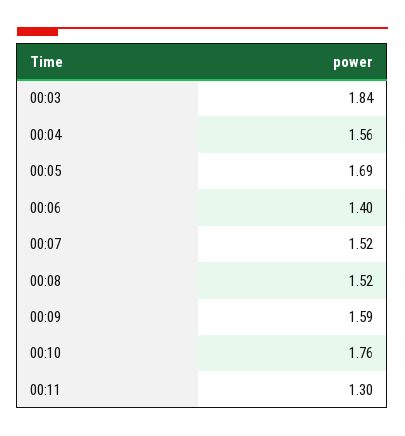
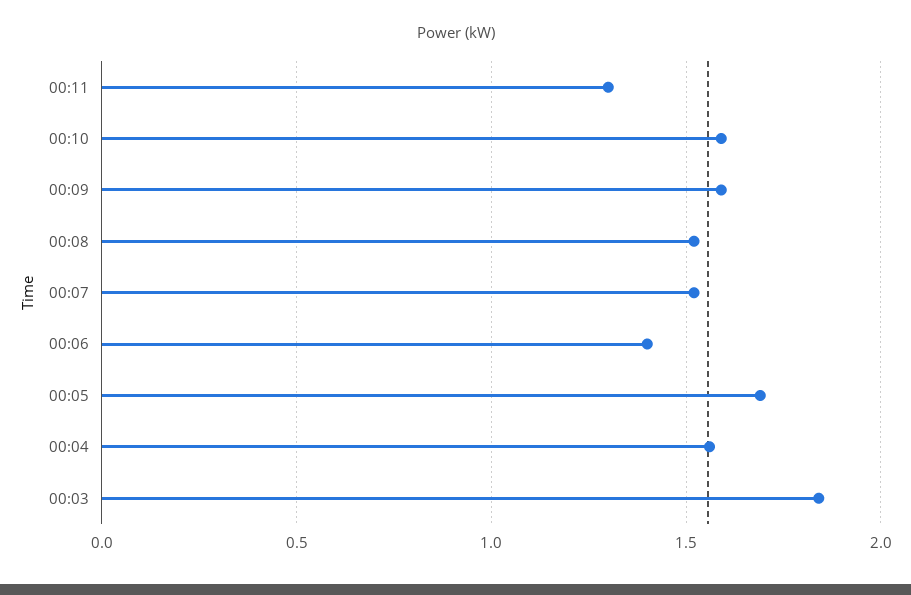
00:10: 1.76 -> 1.6

